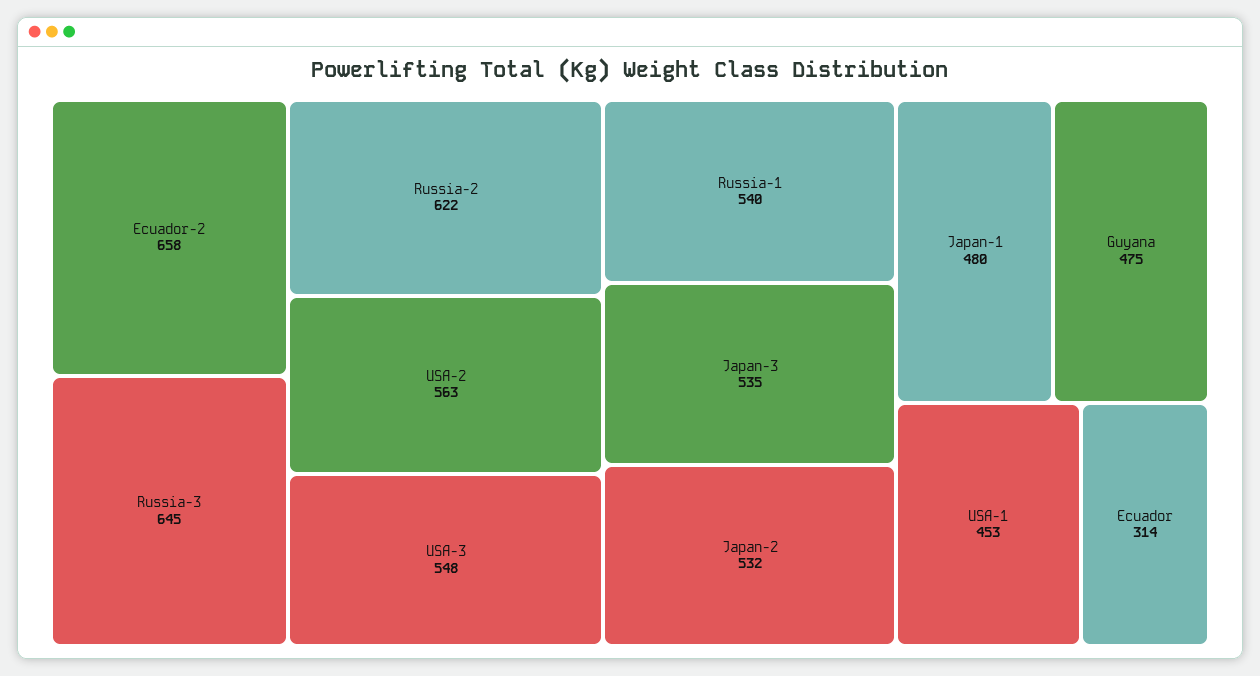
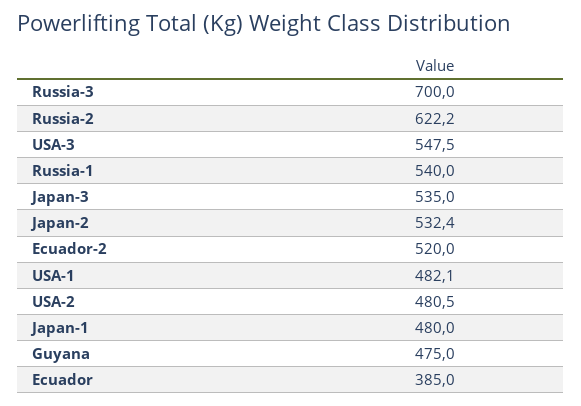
Ecuador-2: 658 -> 520
Russia-3: 645 -> 700
USA-2: 563 -> 480.5
USA-1: 453 -> 482.1
Ecuador: 314 -> 385

